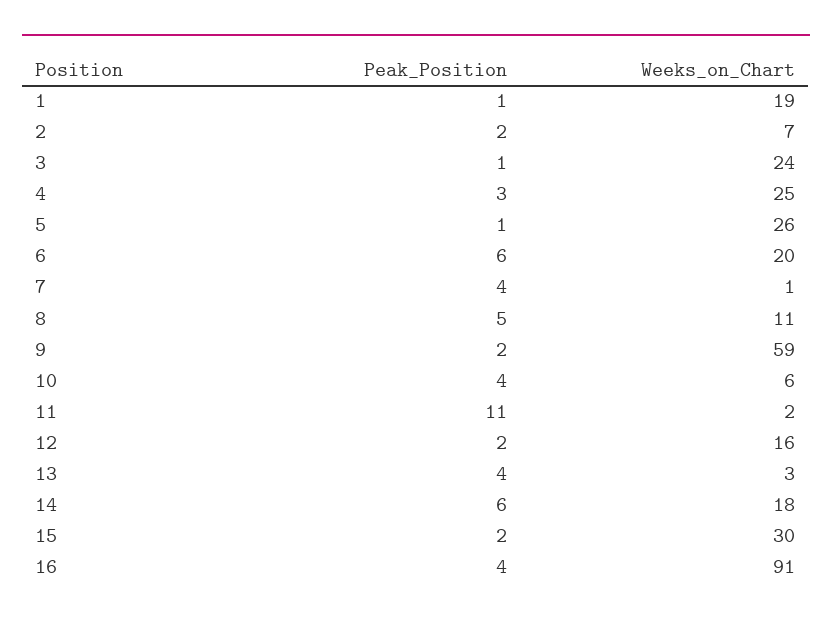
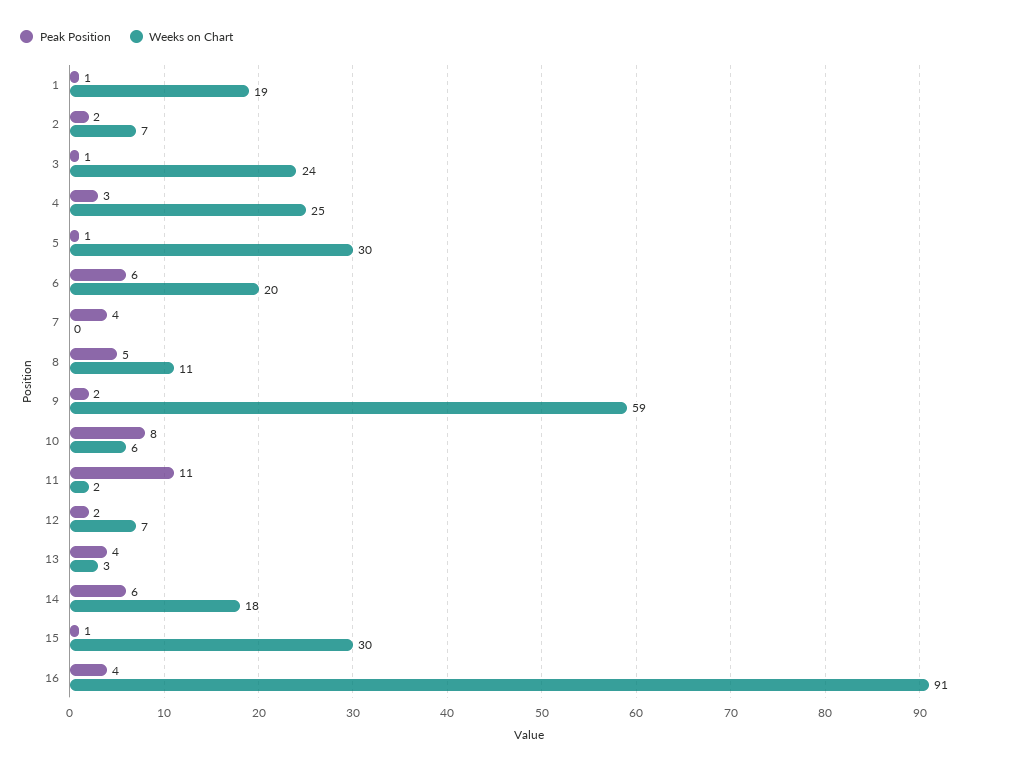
Weeks_on_Chart, 5: 26 -> 30
Weeks_on_Chart, 7: 1 -> 0
Peak_Position, 10: 4 -> 8
Weeks_on_Chart, 12: 16 -> 7
Peak_Position, 15: 2 -> 1

